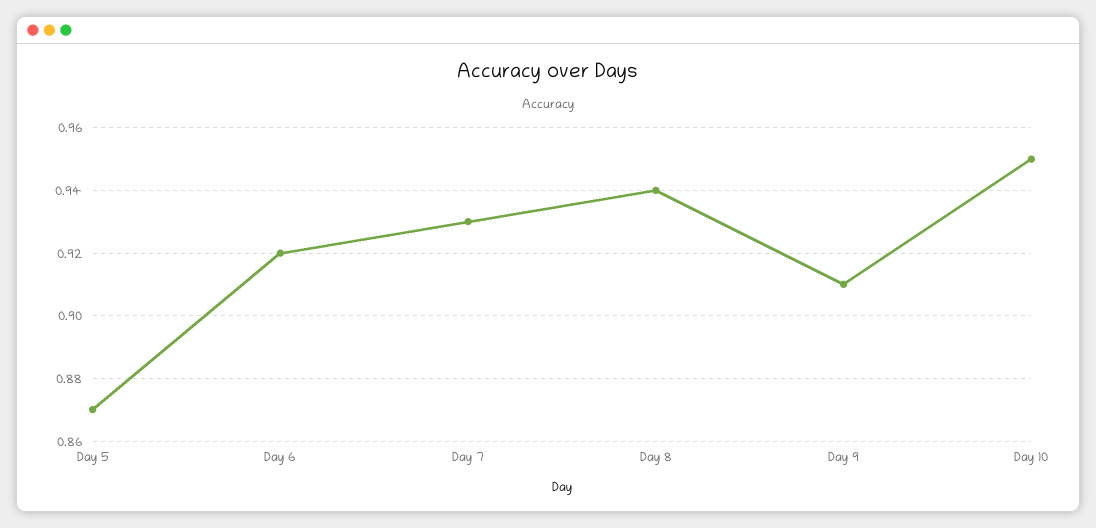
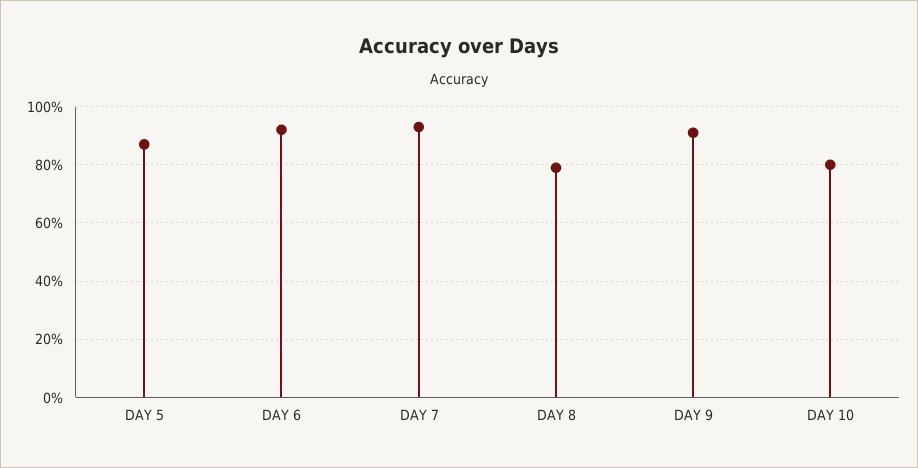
Day 8: 0.94 -> 0.8
Day 10: 0.95 -> 0.8

